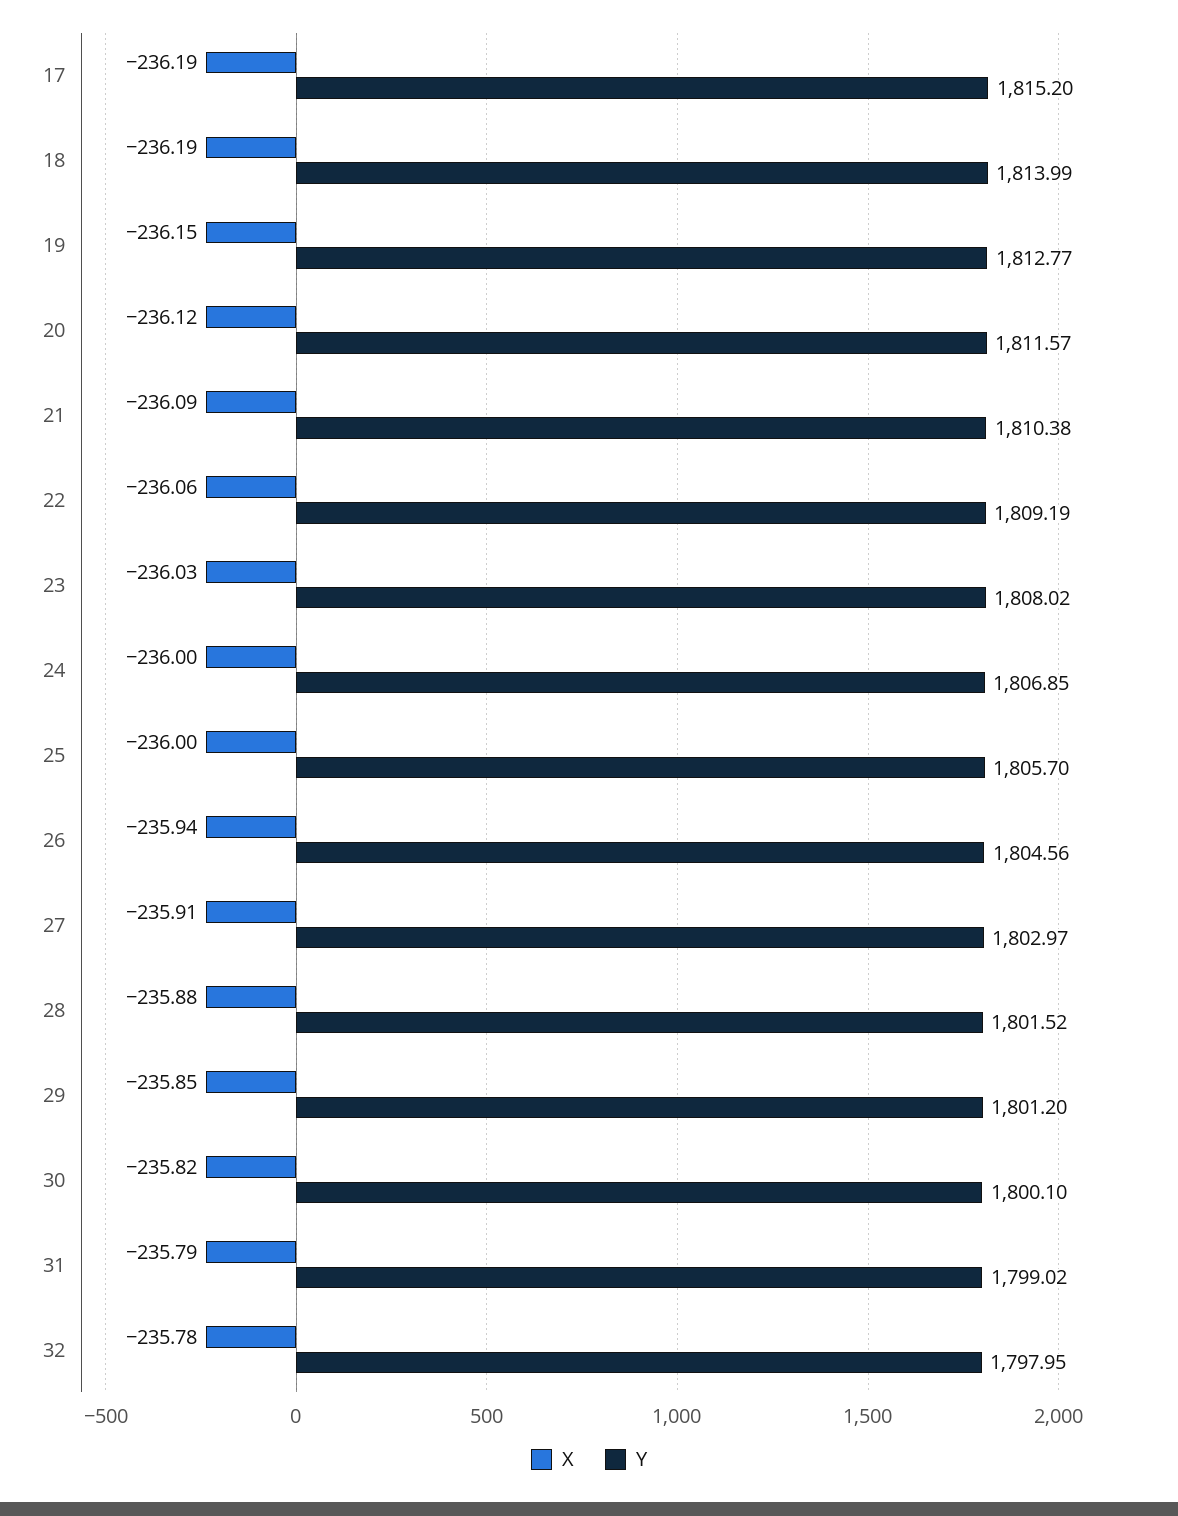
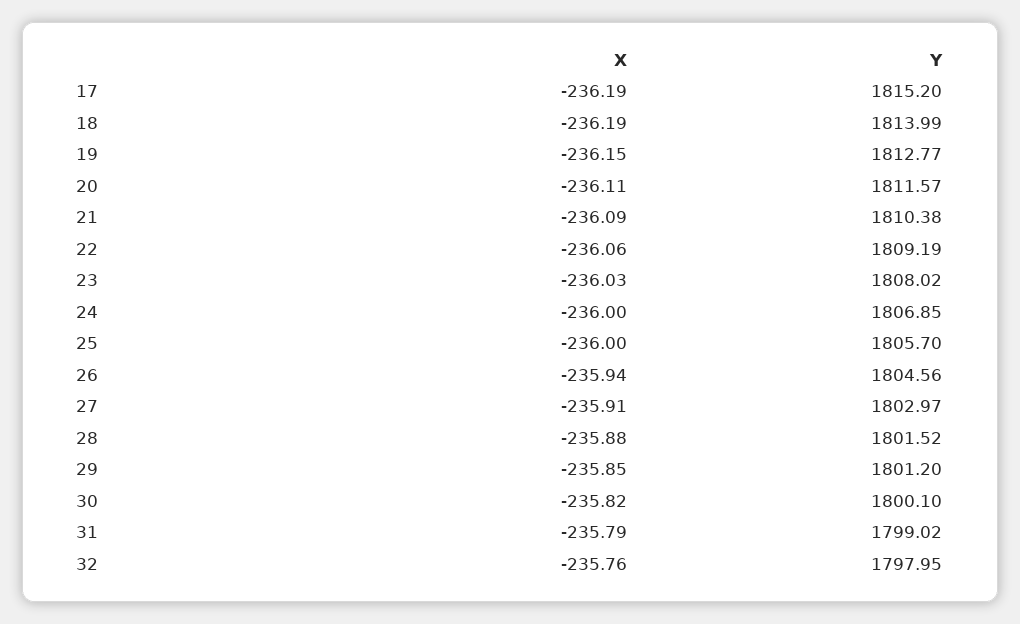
X, 20: -236.12 -> -236.11
X, 32: -235.78 -> -235.76

